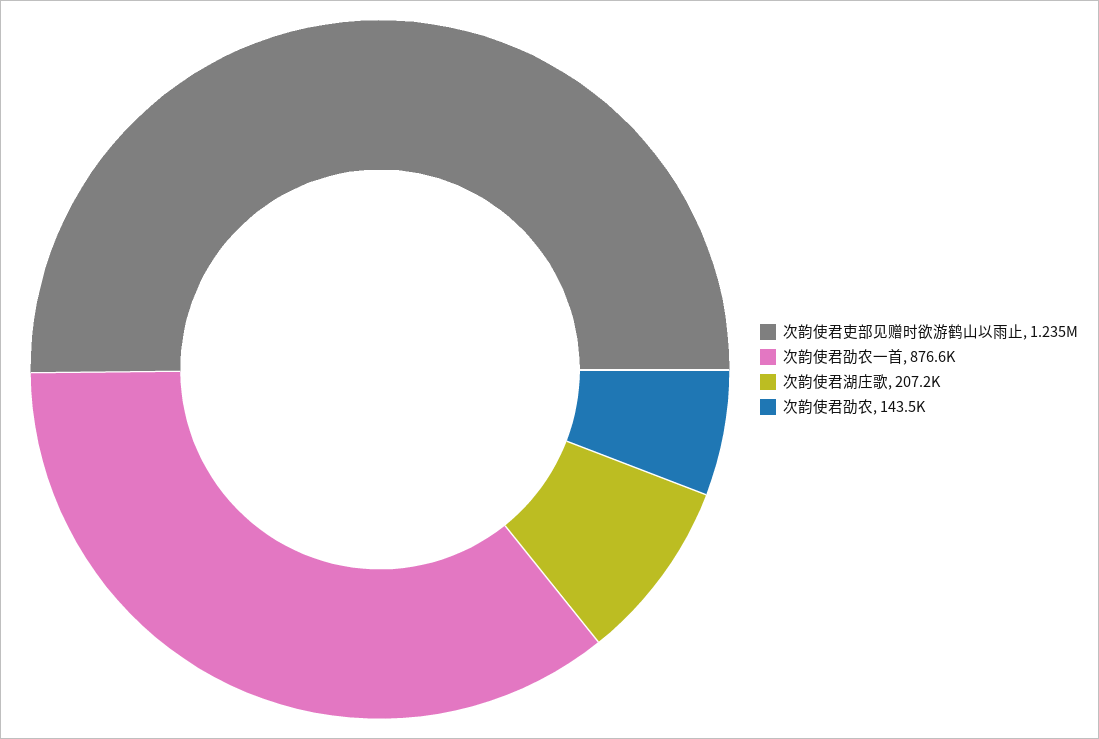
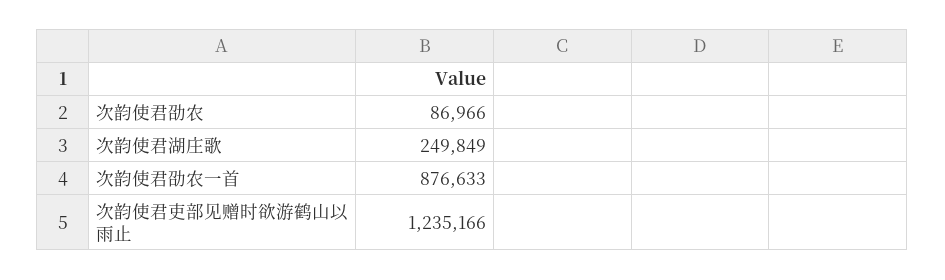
次韵使君湖庄歌: 207200 -> 249849
次韵使君劭农: 143500 -> 86966

